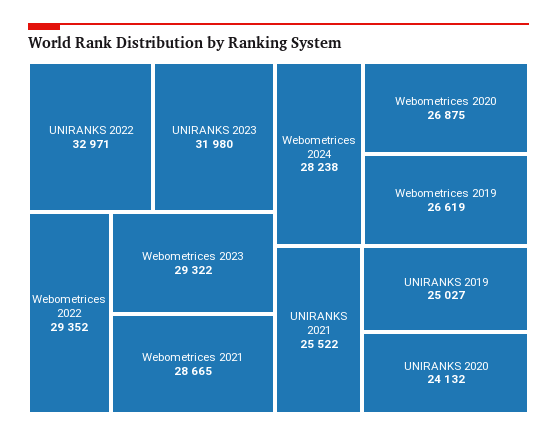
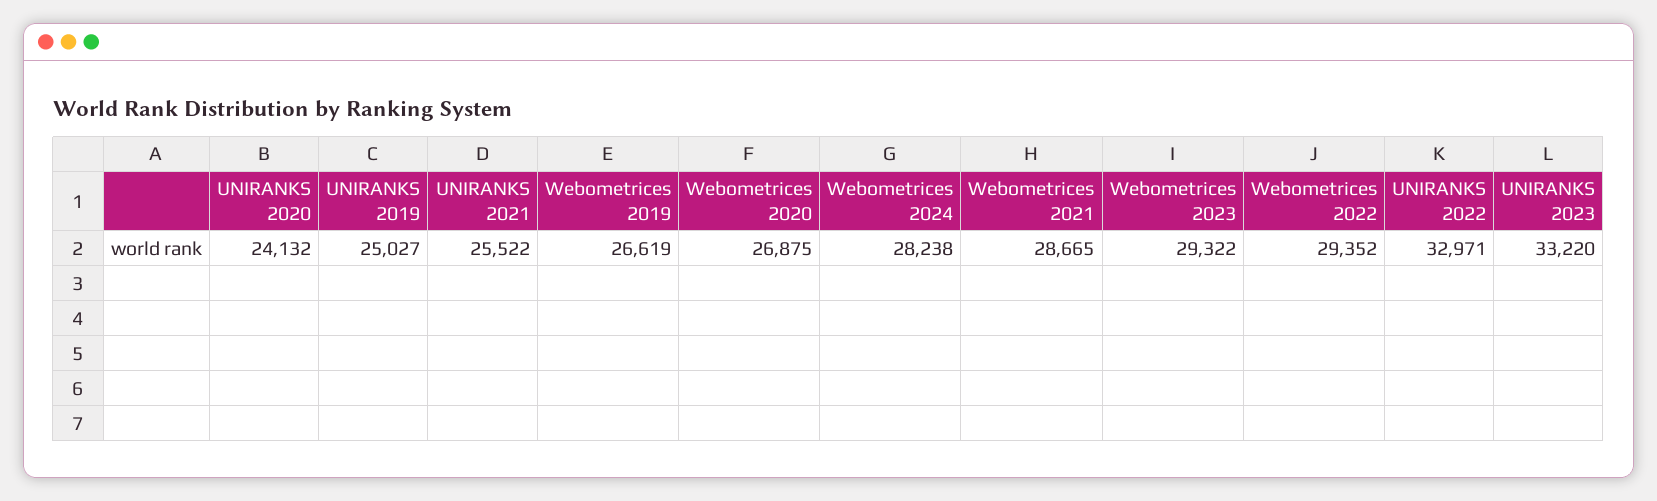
UNIRANKS 2023: 31980 -> 33220

